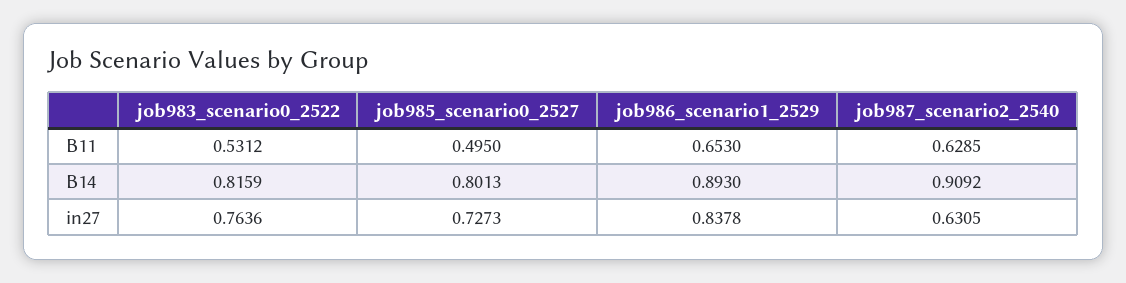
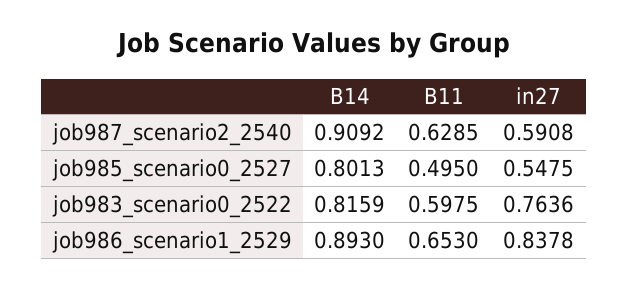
job983_scenario0_2522, B11: 0.5312 -> 0.5975
job985_scenario0_2527, in27: 0.7273 -> 0.5475
job987_scenario2_2540, in27: 0.6305 -> 0.5908

